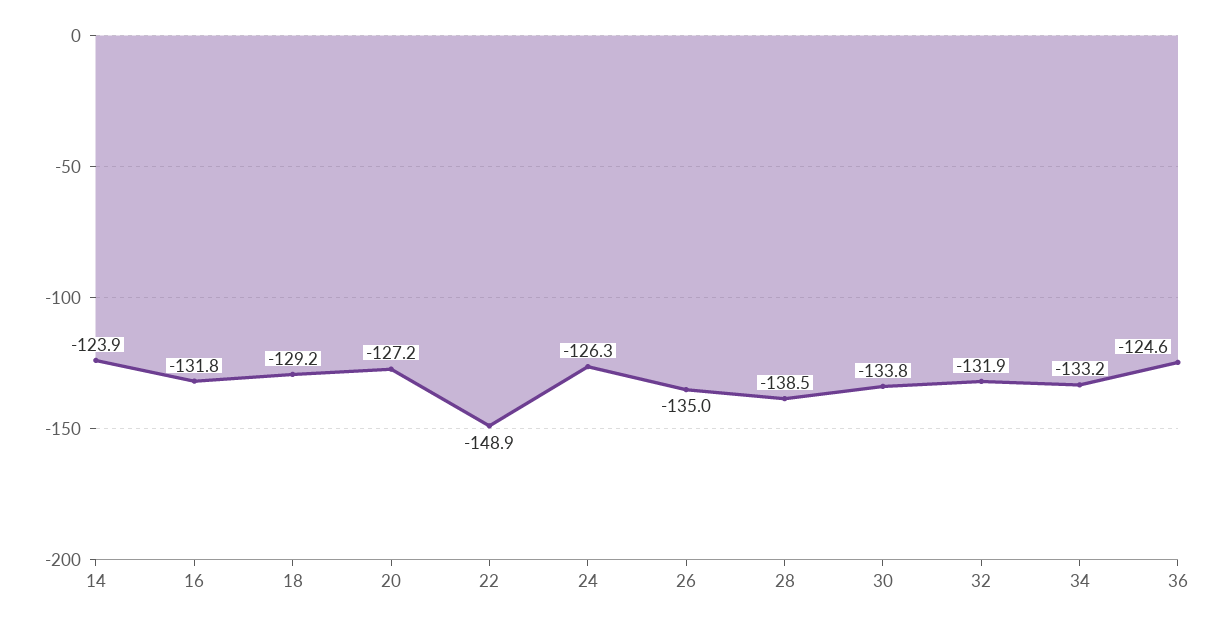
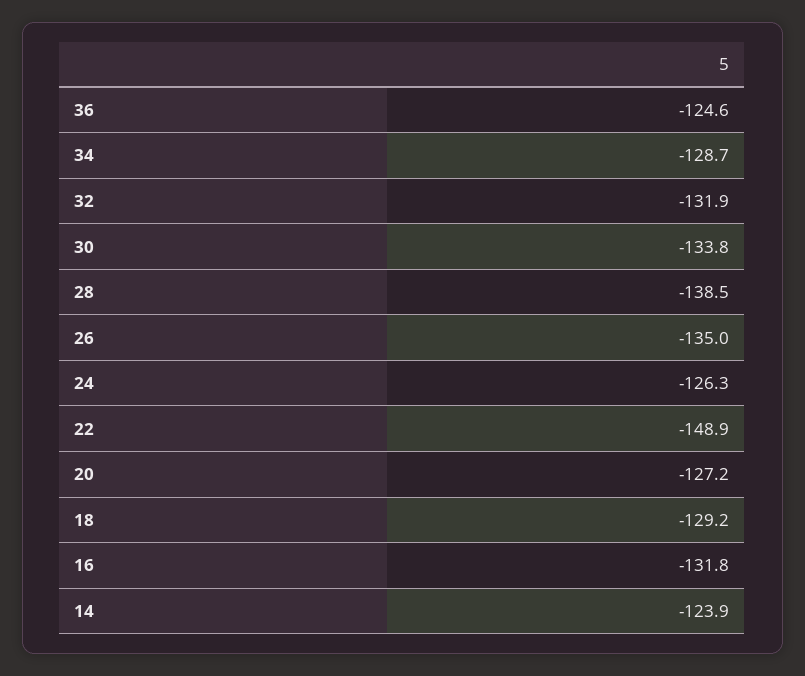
34: -133.2 -> -128.7

